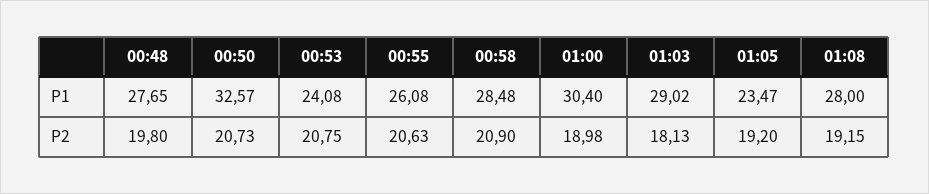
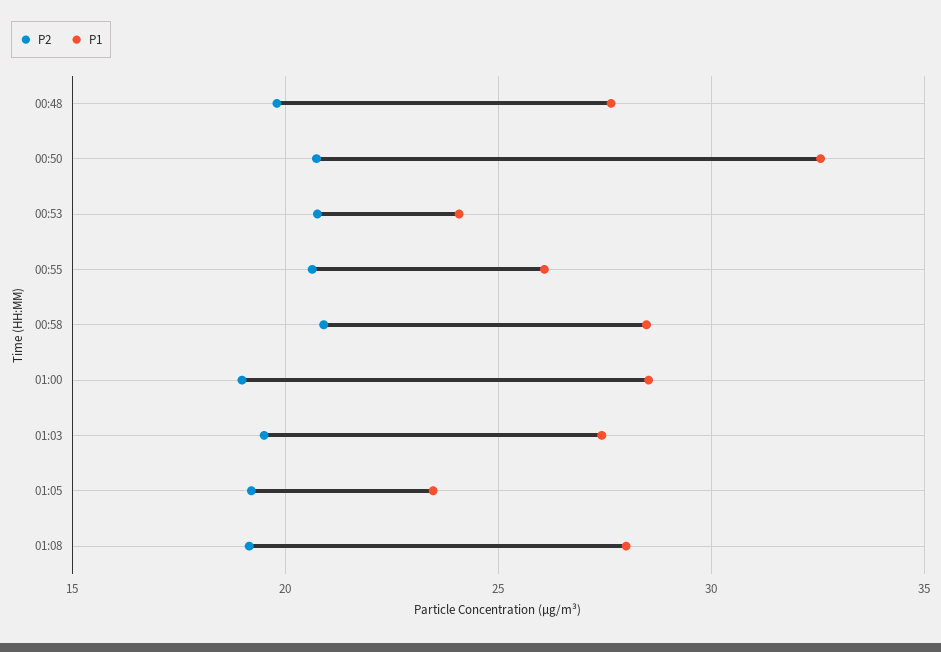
P1, 01:00: 30.4 -> 28.5
P1, 01:03: 29.02 -> 27.5
P2, 01:03: 18.13 -> 19.5

